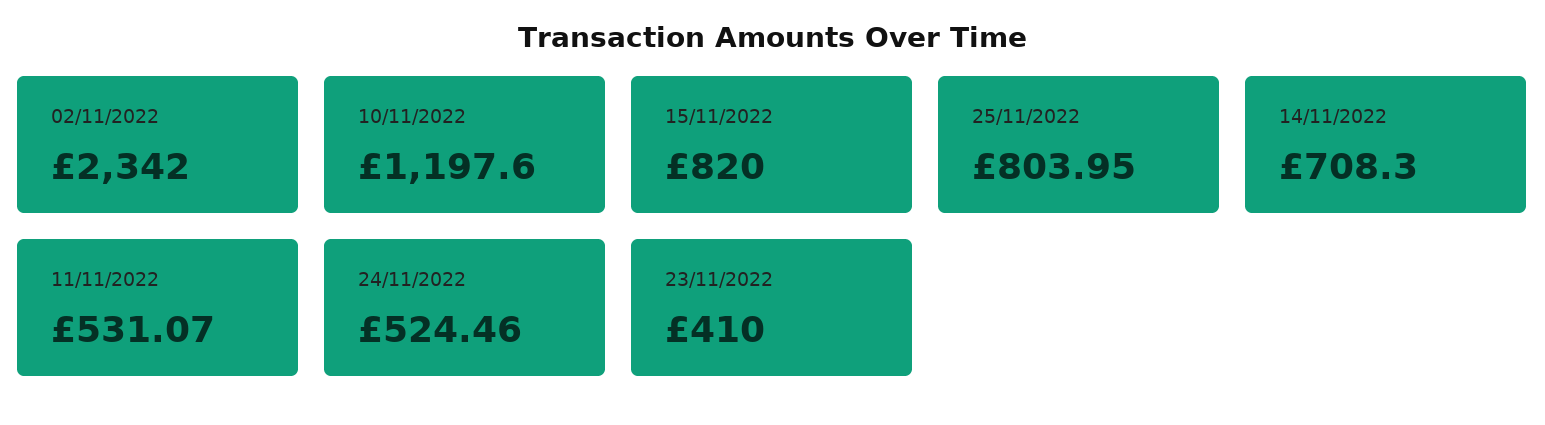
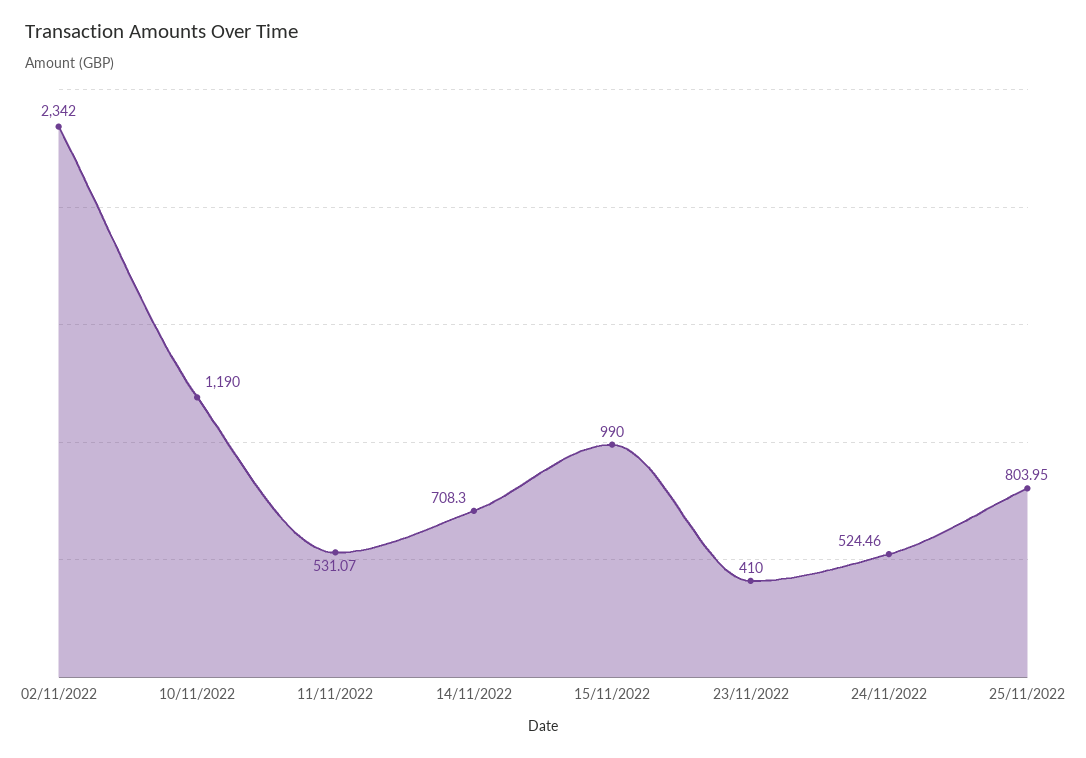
10/11/2022: 1197.6 -> 1190
15/11/2022: 820 -> 990

